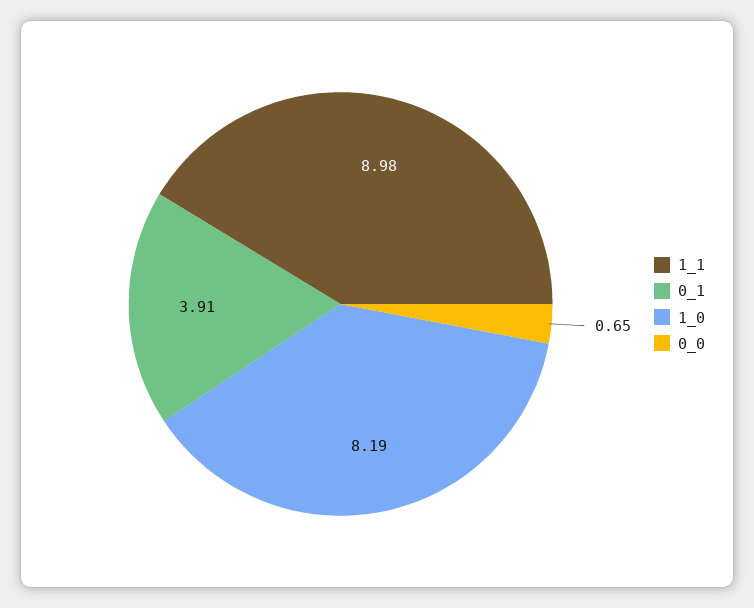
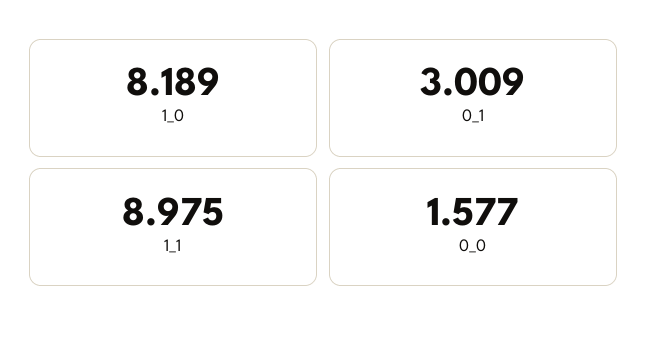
0_1: 3.91 -> 3.009
0_0: 0.65 -> 1.577

